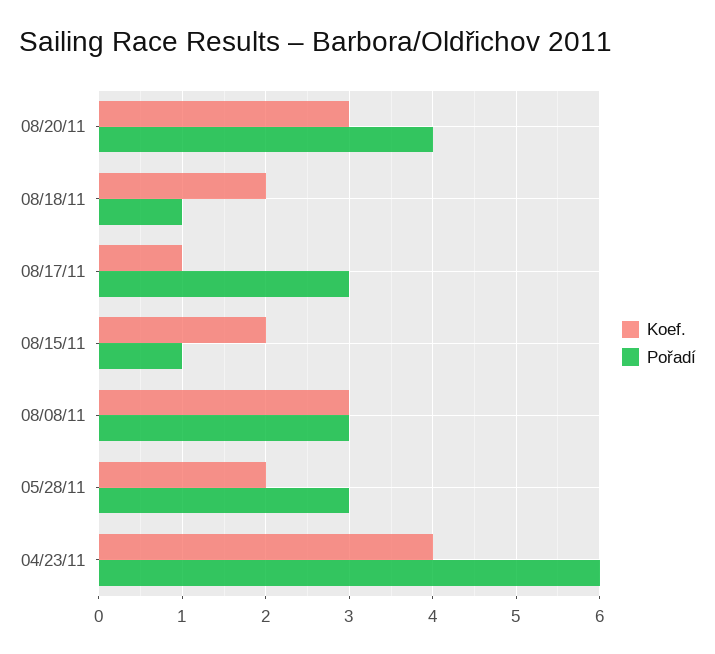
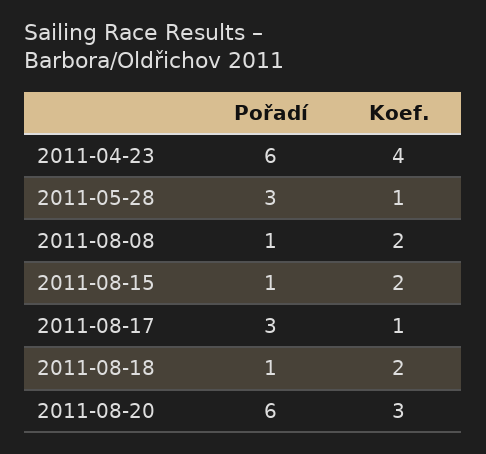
Pořadí, 08/20/11: 4 -> 6
Koef., 08/08/11: 3 -> 2
Pořadí, 08/08/11: 3 -> 1
Koef., 05/28/11: 2 -> 1

